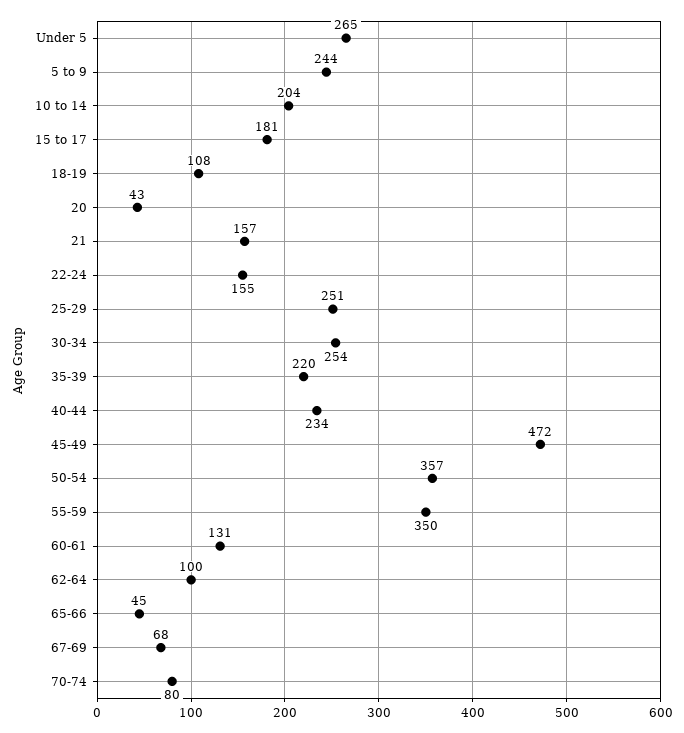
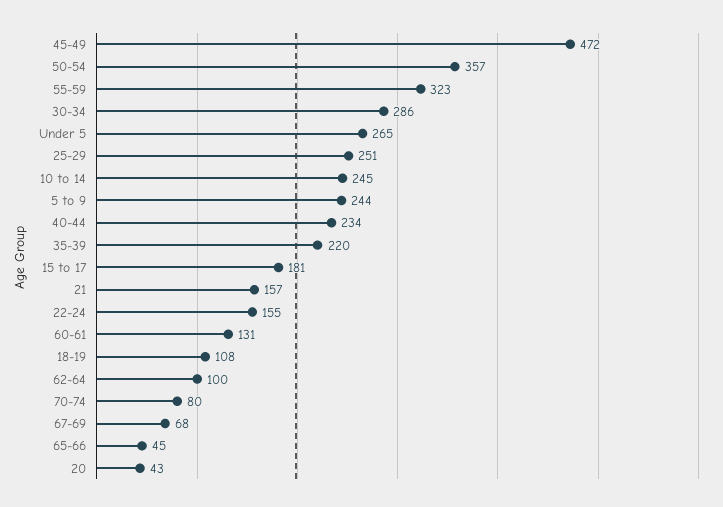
10 to 14: 204 -> 245
30-34: 254 -> 286
55-59: 350 -> 323

